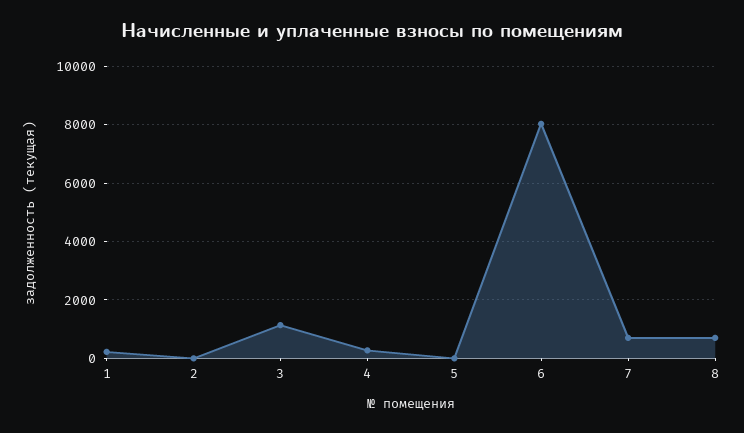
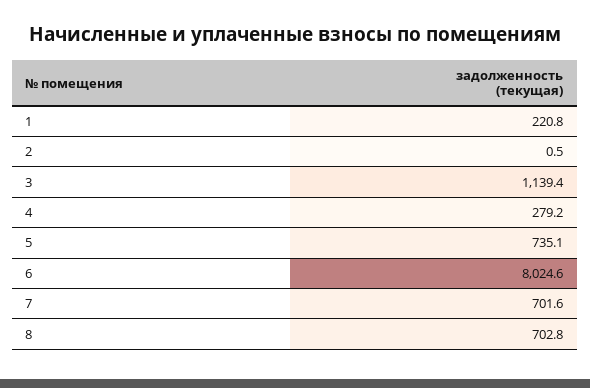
5: 0 -> 735.1

